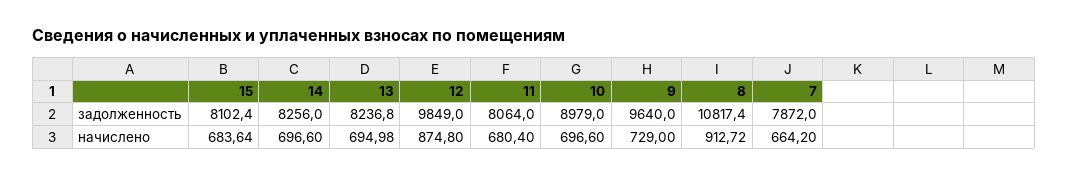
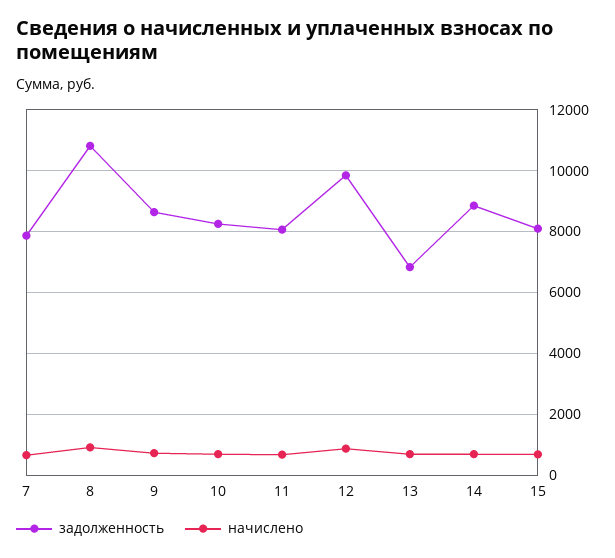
задолженность, 14: 8256 -> 8800
задолженность, 13: 8236.8 -> 6800
задолженность, 10: 8979 -> 8200
задолженность, 9: 9640 -> 8600

